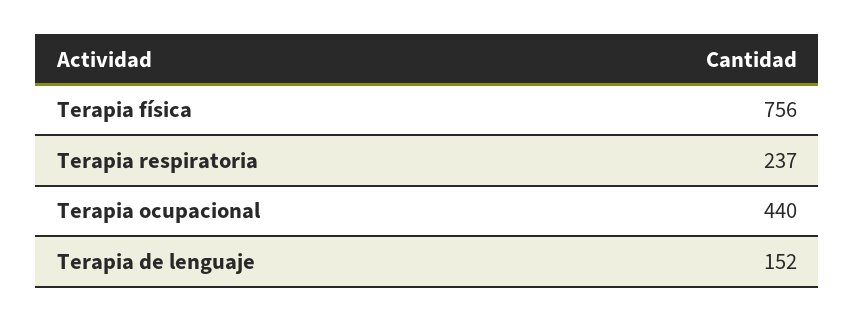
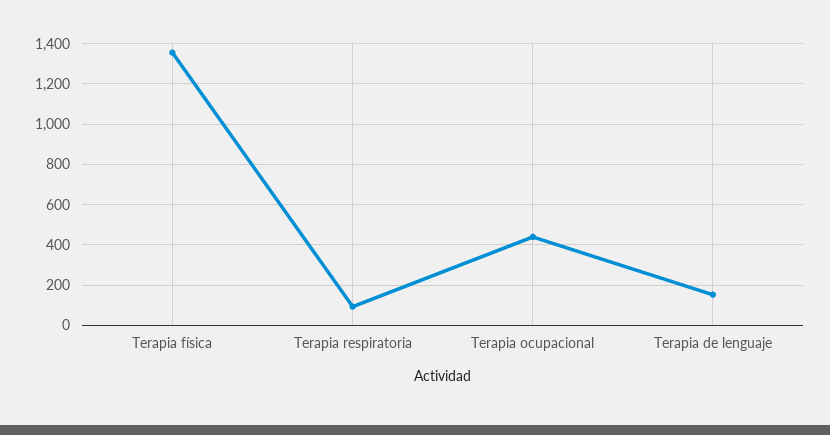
Terapia física: 756 -> 1350
Terapia respiratoria: 237 -> 100

